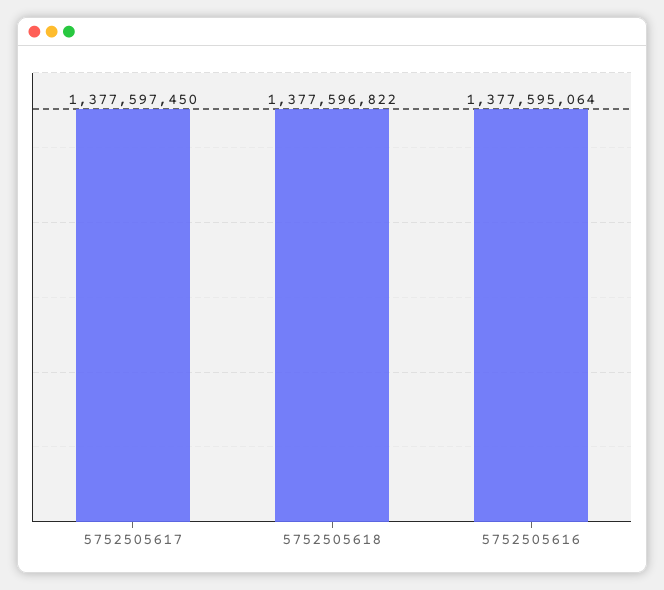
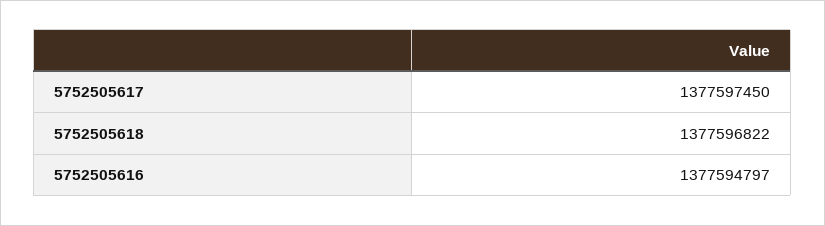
5752505616: 1377595064 -> 1377594797

